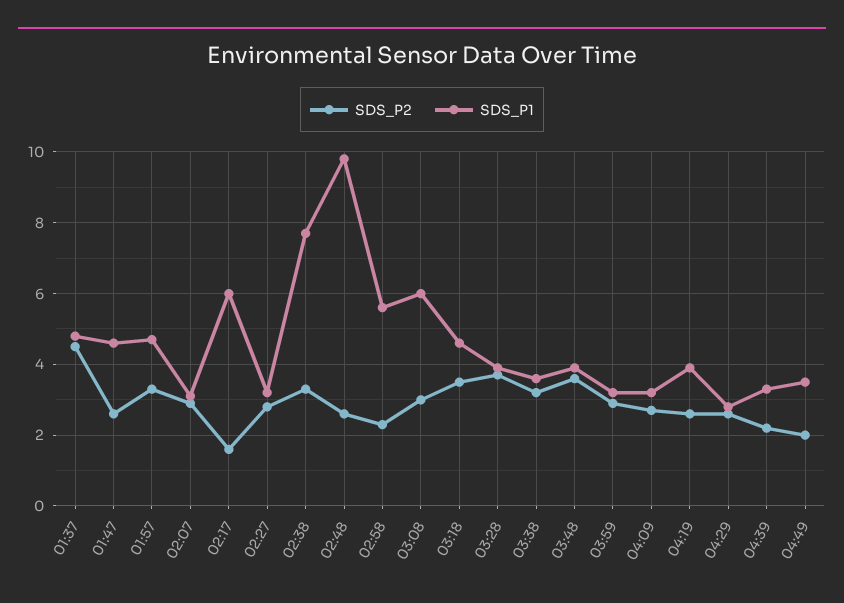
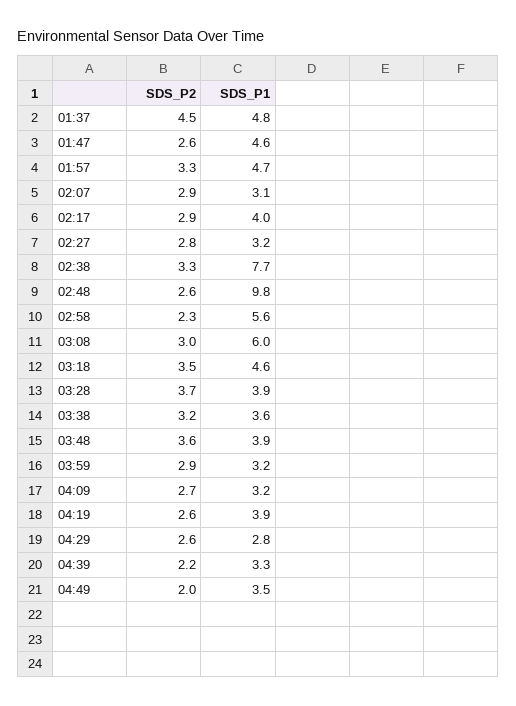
SDS_P2, 02:17: 1.5 -> 2.9
SDS_P1, 02:17: 6 -> 4

